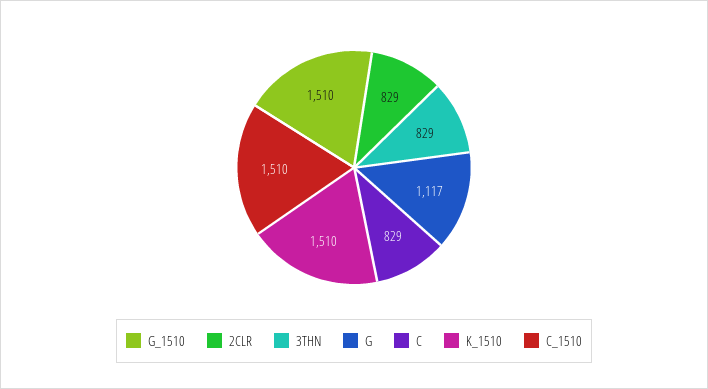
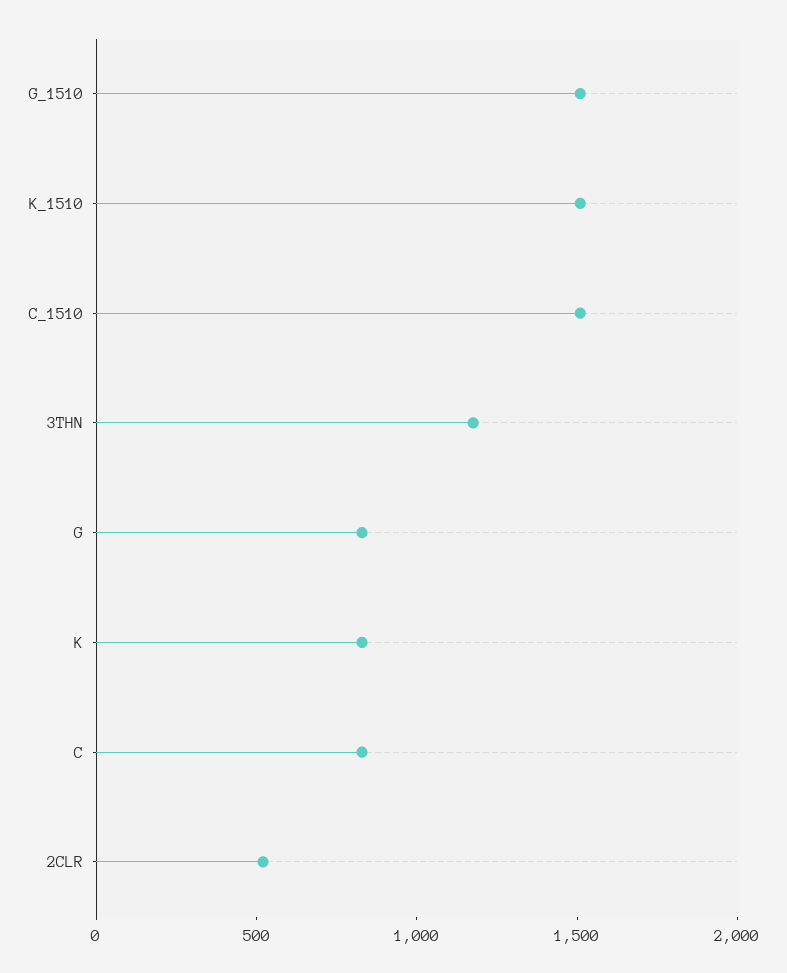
2CLR: 829 -> 500
3THN: 829 -> 1200
G: 1117 -> 800
K: none -> 800

